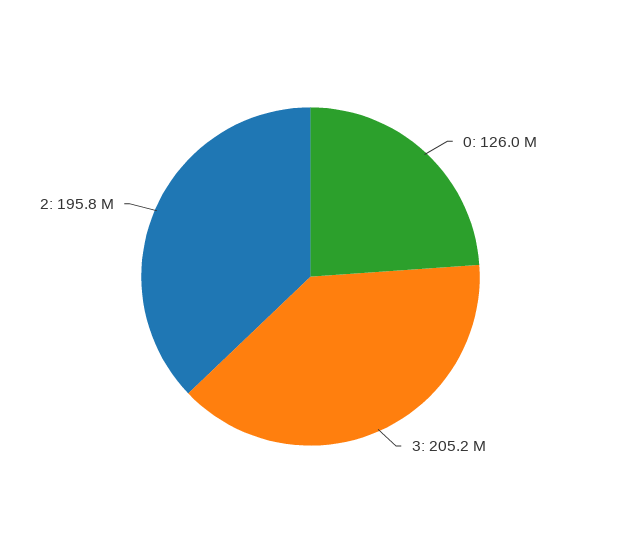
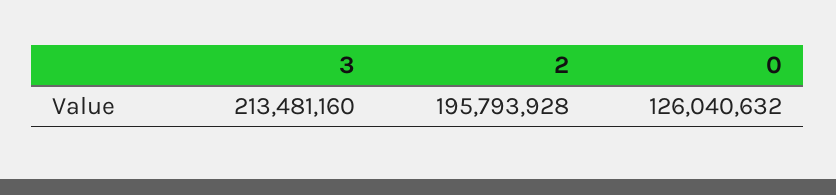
3: 205200000 -> 213481160

